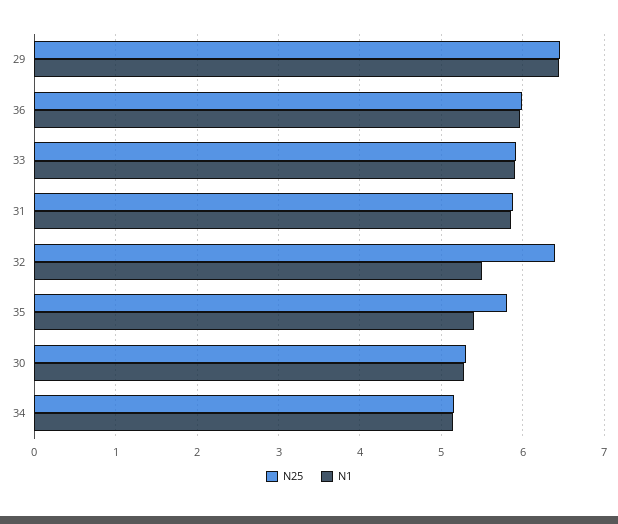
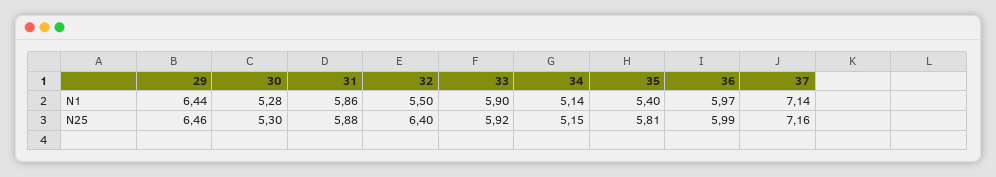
N1, 37: none -> 7.14
N25, 37: none -> 7.16

